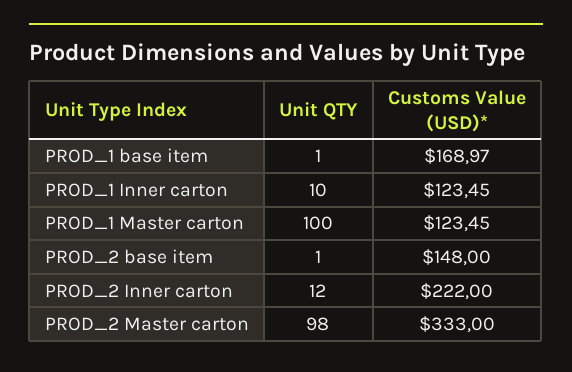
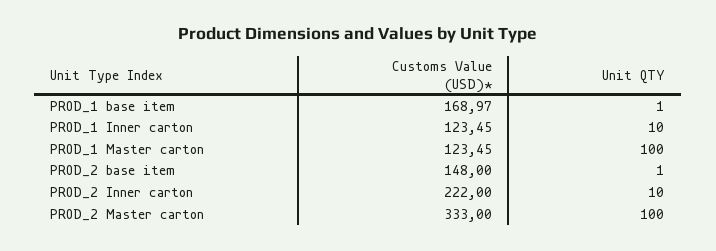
Unit QTY, PROD_2 Inner carton: 12 -> 10
Unit QTY, PROD_2 Master carton: 98 -> 100

